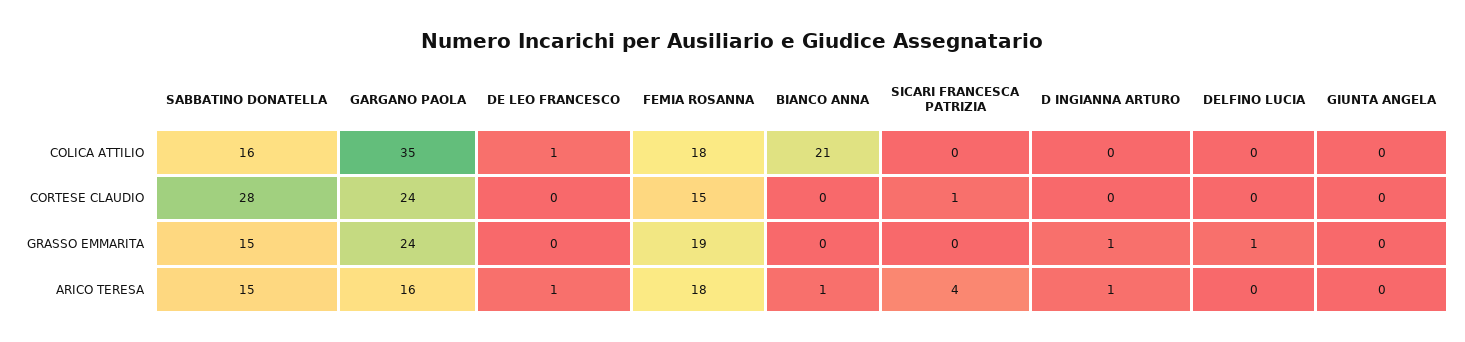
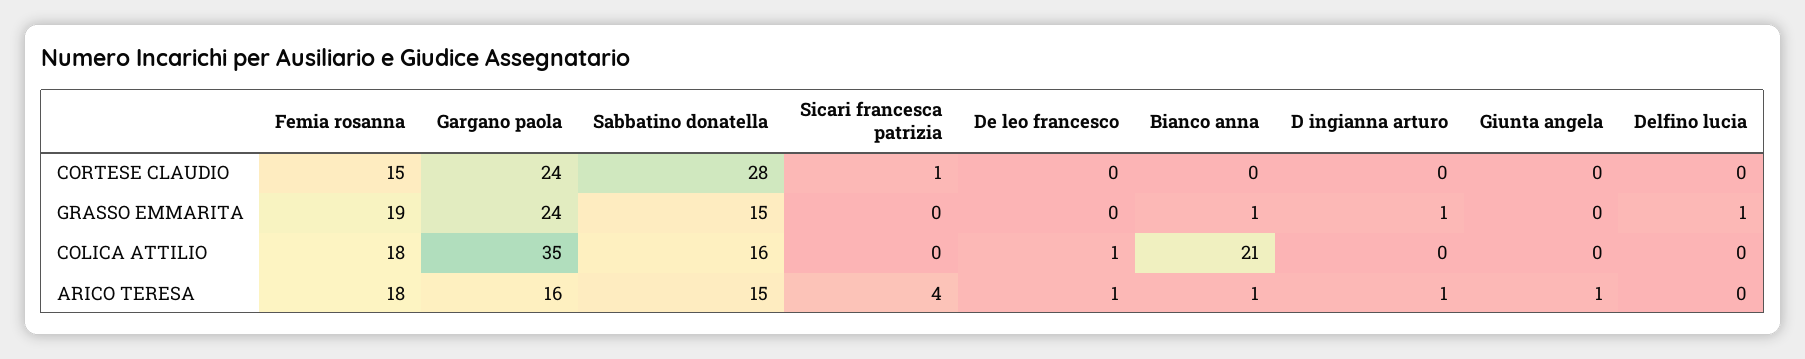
BIANCO ANNA, GRASSO EMMARITA: 0 -> 1
GIUNTA ANGELA, ARICO TERESA: 0 -> 1

